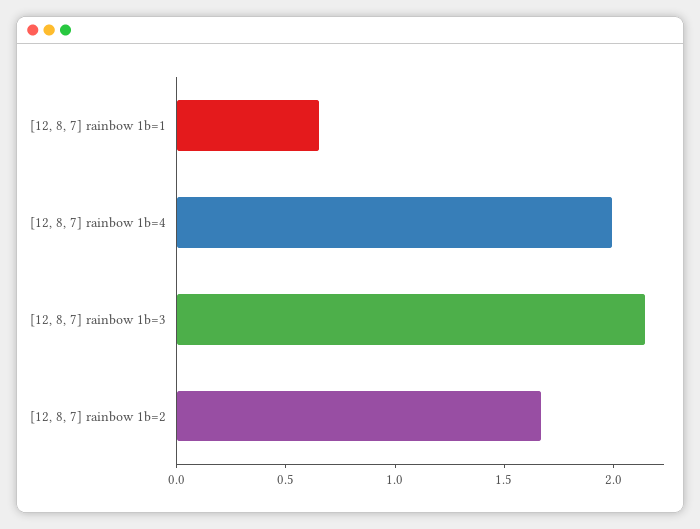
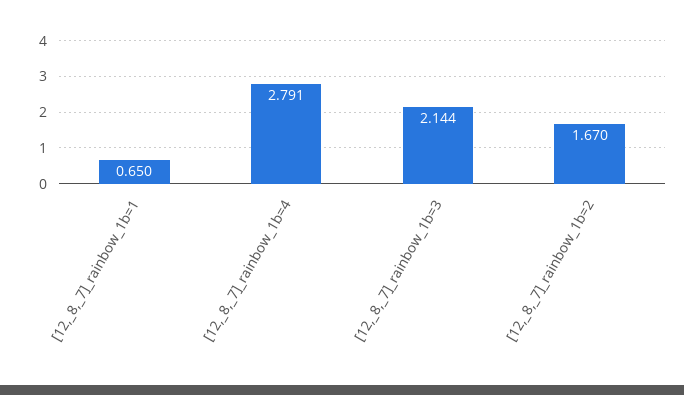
[12, 8, 7] rainbow 1b=4: 2 -> 2.791

